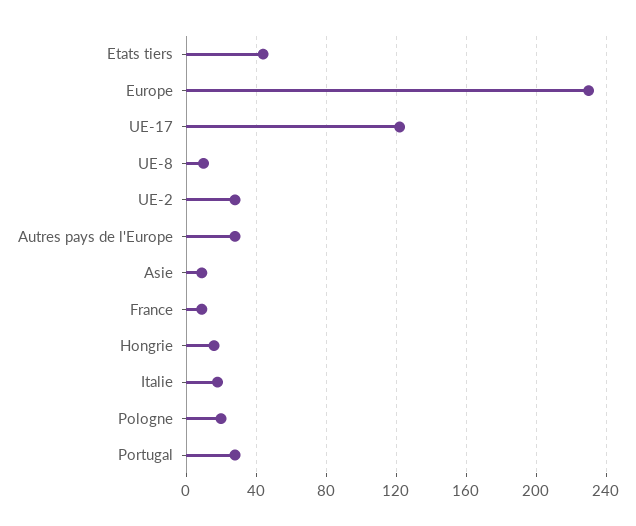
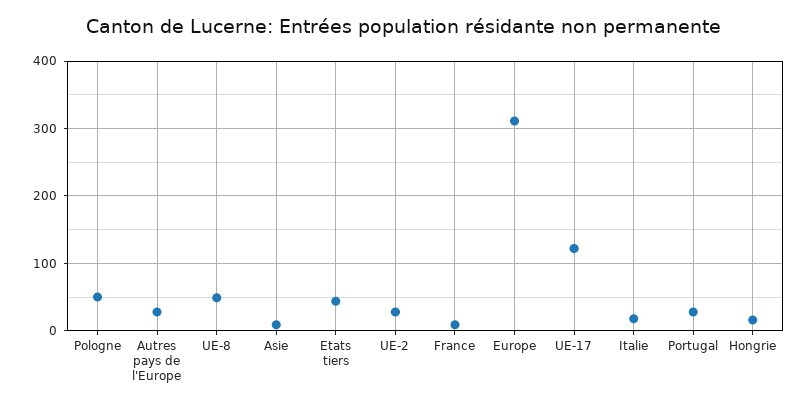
Europe: 230 -> 310
UE-8: 10 -> 50
Pologne: 20 -> 50

